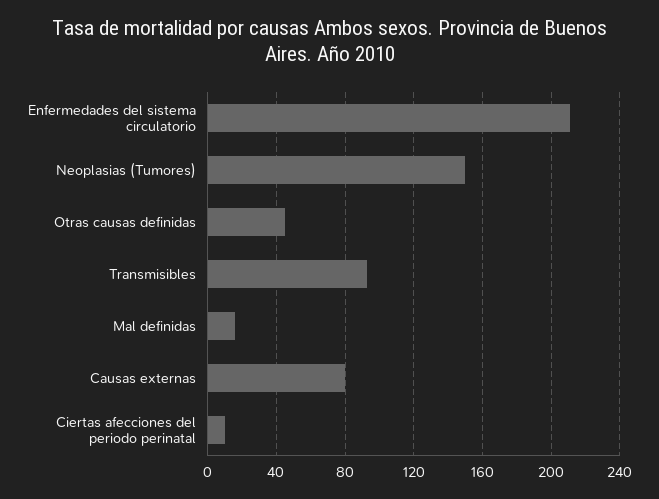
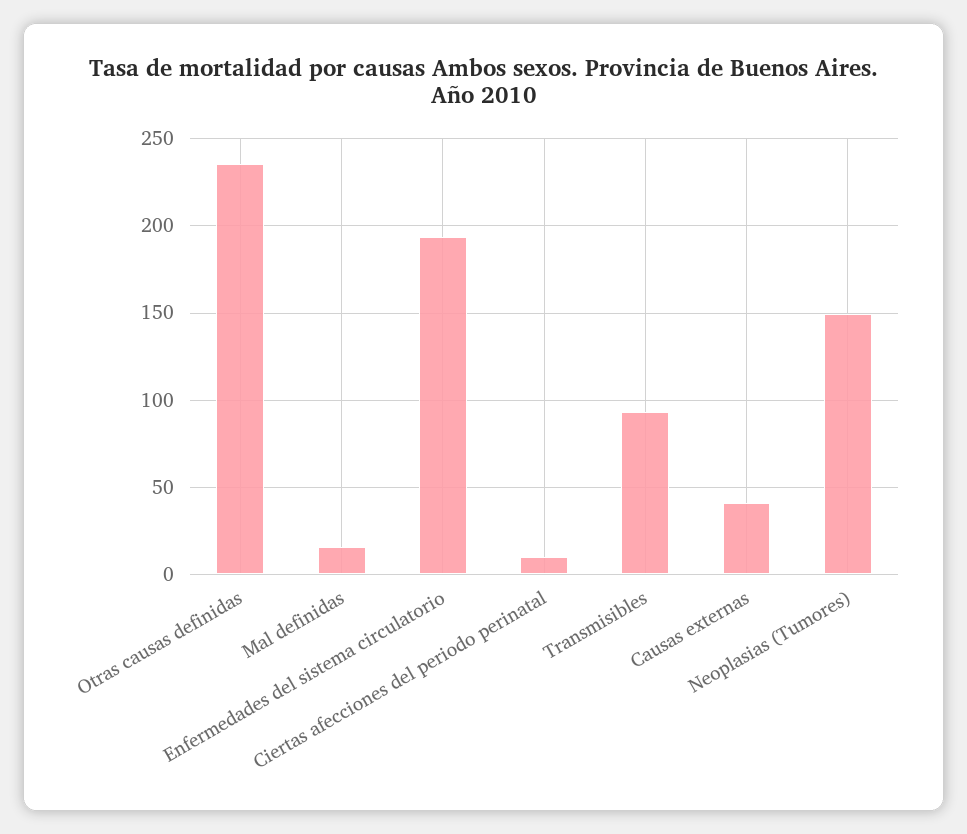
Enfermedades del sistema circulatorio: 210 -> 195
Otras causas definidas: 45 -> 235
Causas externas: 80 -> 40

